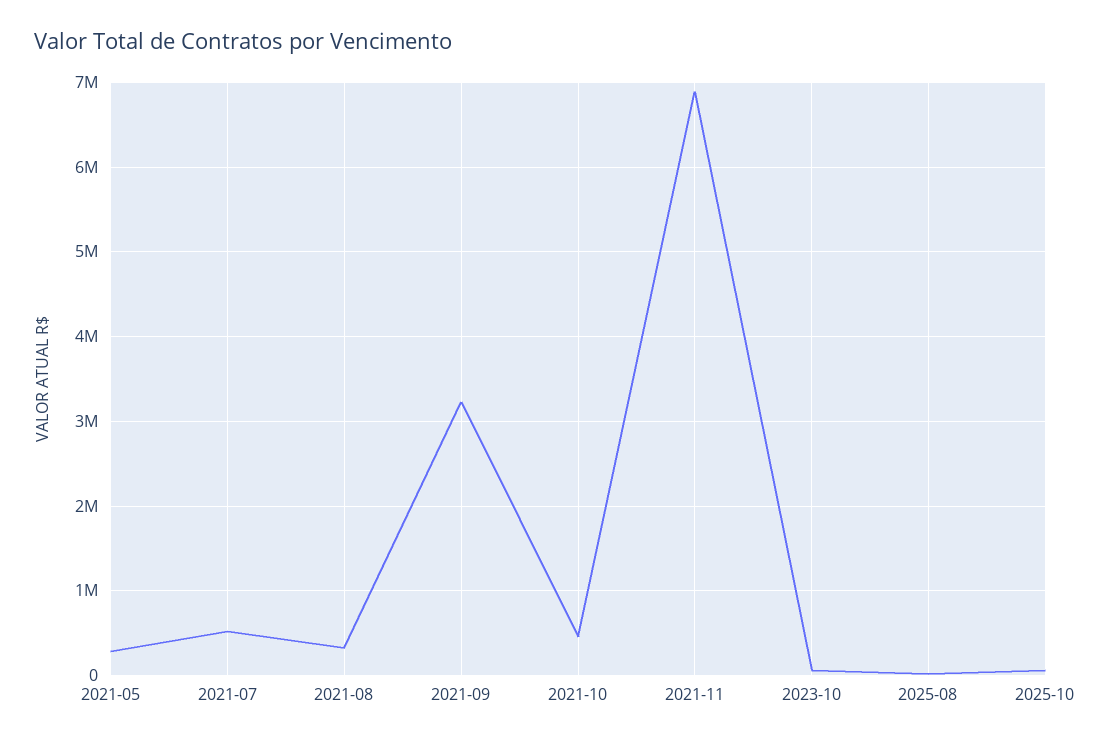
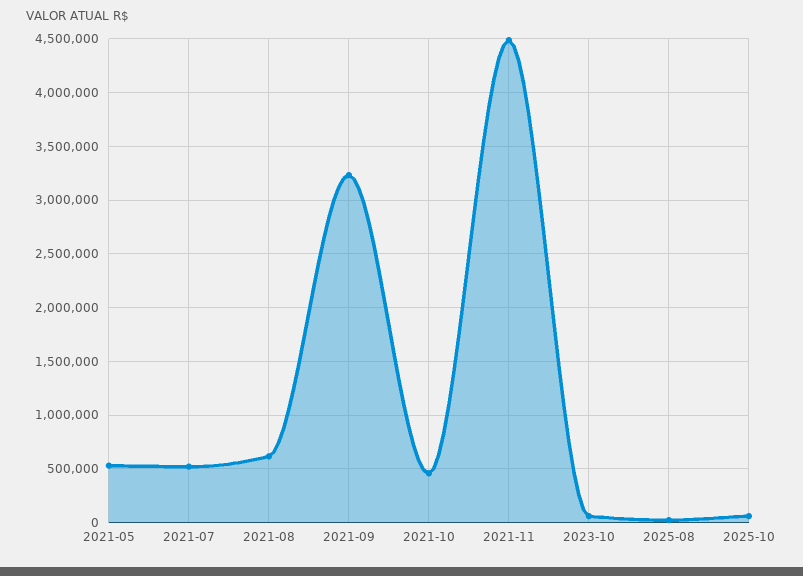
2021-05: 300000 -> 500000
2021-08: 300000 -> 600000
2021-11: 6900000 -> 4500000

